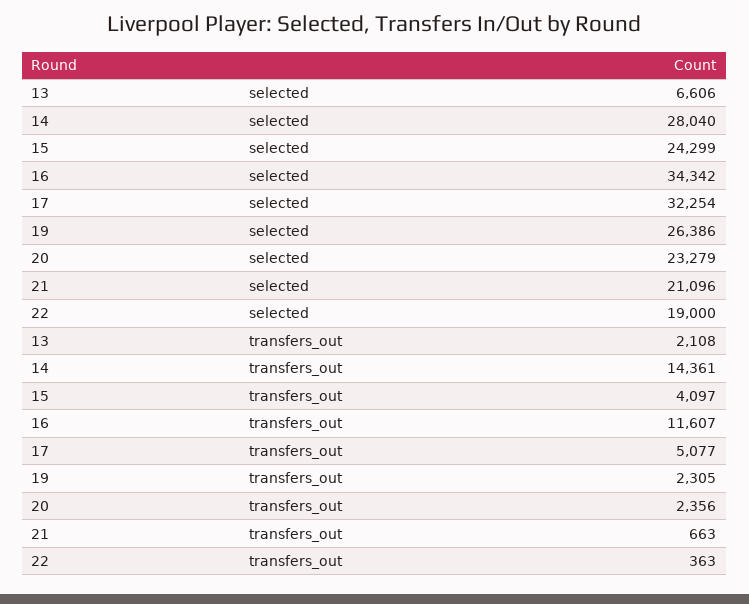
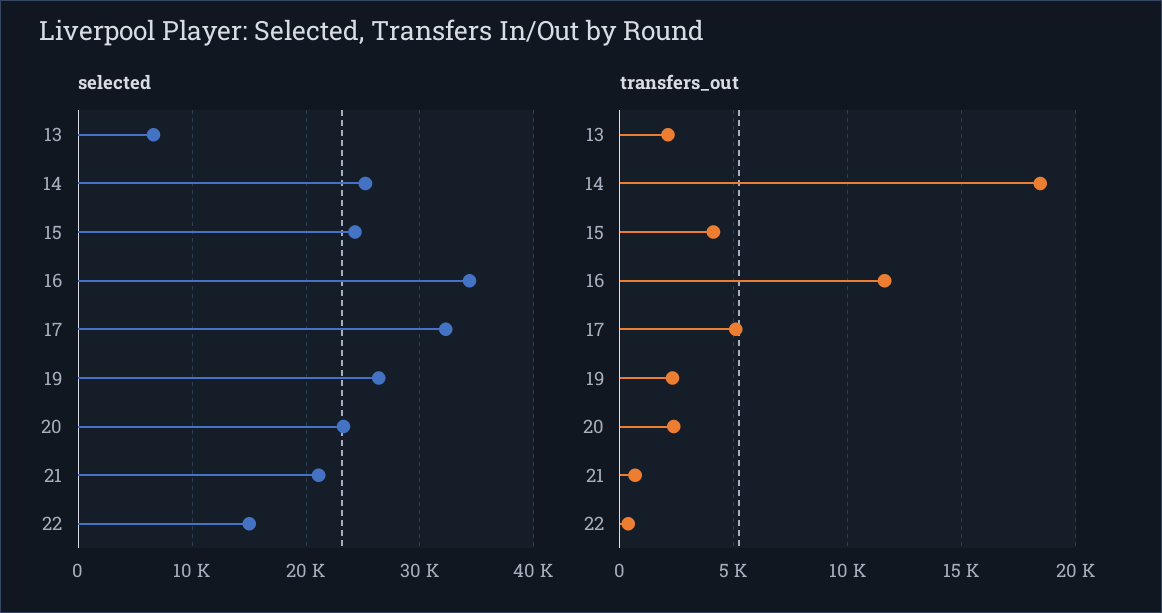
selected, 14: 28040 -> 25000
selected, 22: 19000 -> 15000
transfers_out, 14: 14361 -> 18500

